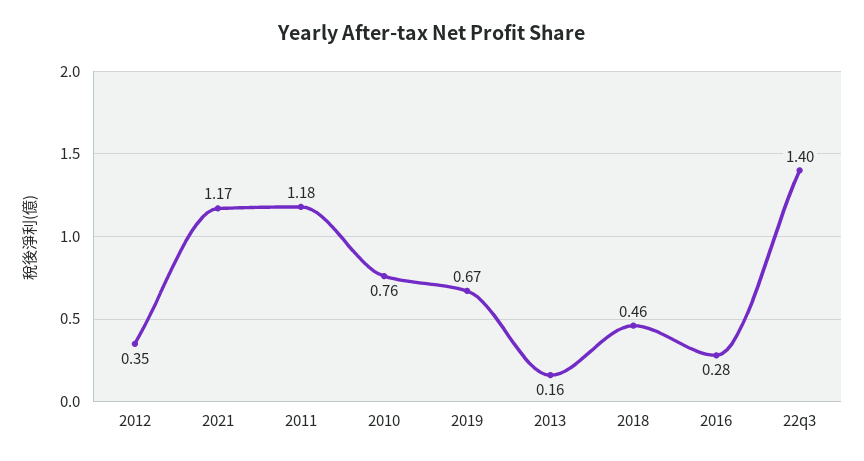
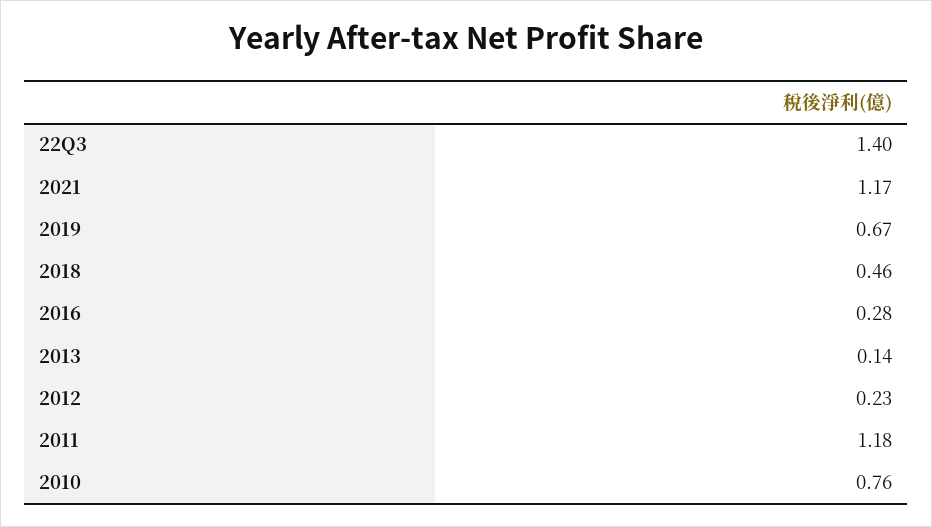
2012: 0.35 -> 0.23
2013: 0.16 -> 0.14

